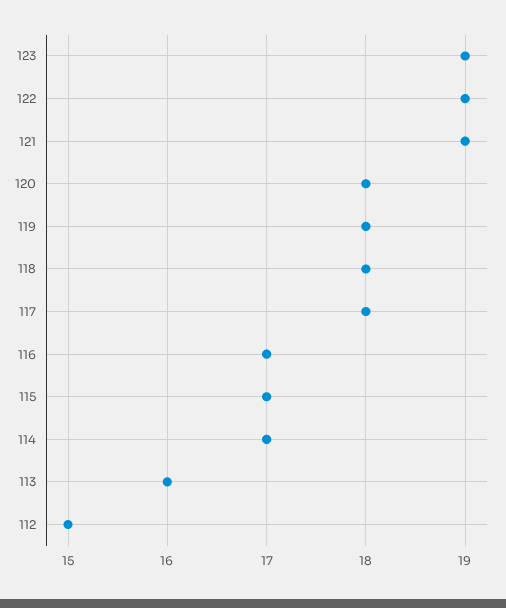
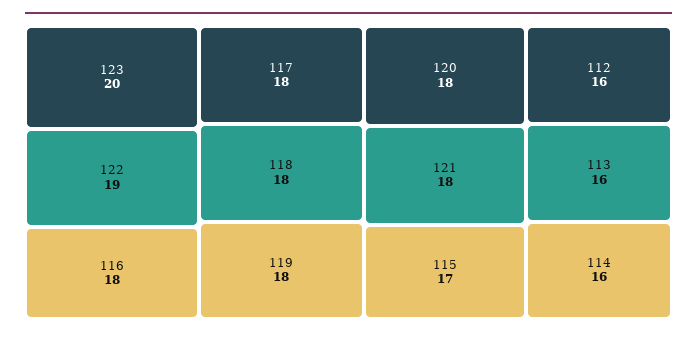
123: 19 -> 20
121: 19 -> 18
116: 17 -> 18
114: 17 -> 16
112: 15 -> 16

